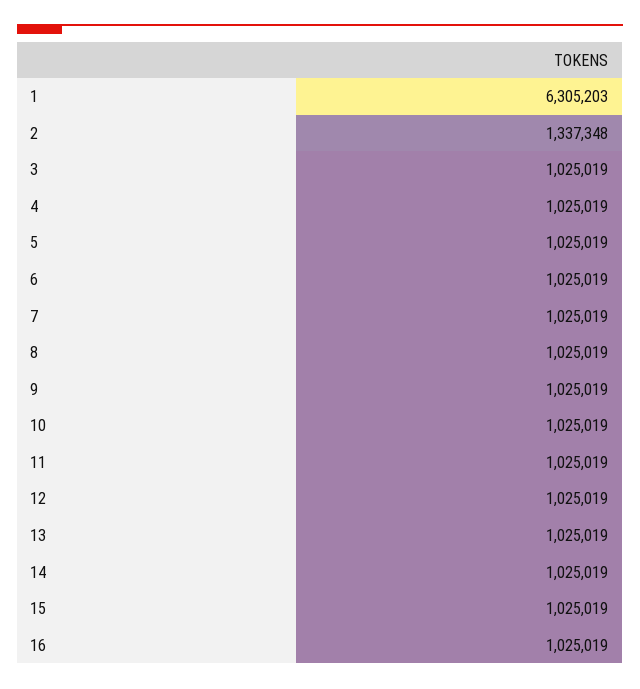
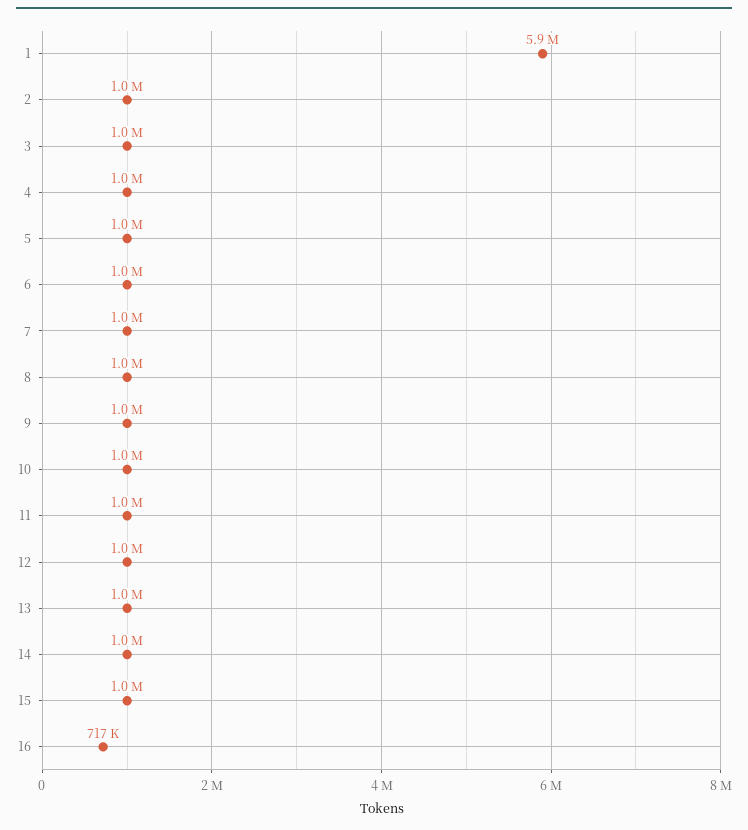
1: 6305203 -> 5900000
2: 1337348 -> 1000000
16: 1025019 -> 717000

